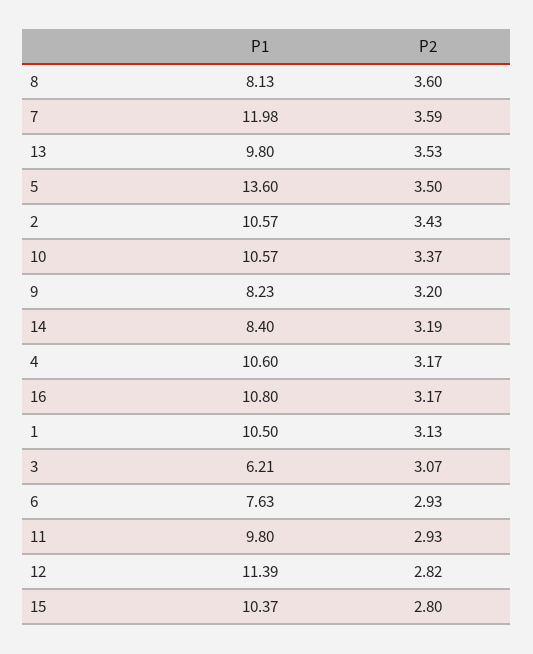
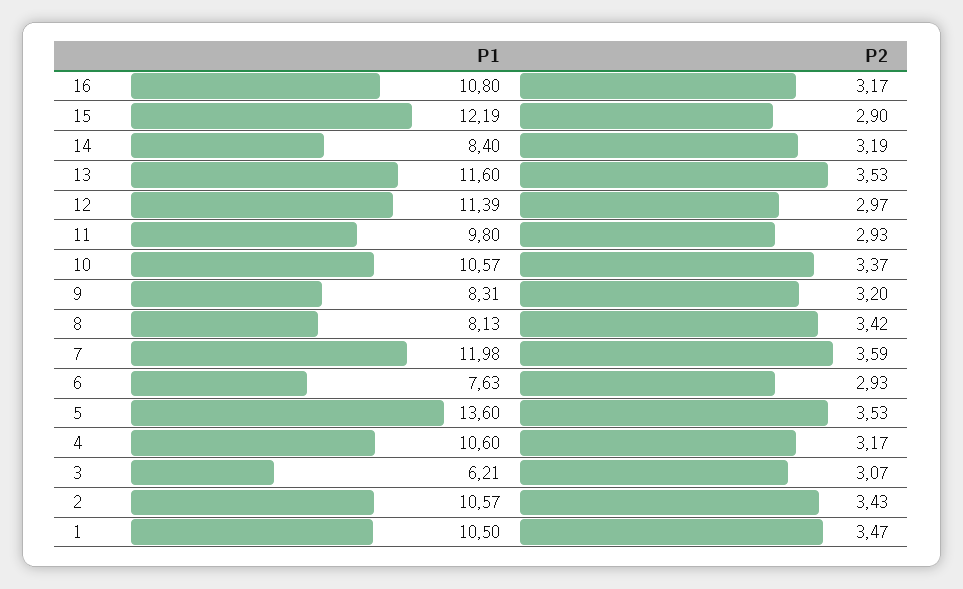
P2, 8: 3.6 -> 3.42
P1, 13: 9.8 -> 11.6
P2, 5: 3.5 -> 3.53
P1, 9: 8.23 -> 8.31
P2, 1: 3.13 -> 3.47
P2, 12: 2.82 -> 2.97
P1, 15: 10.37 -> 12.19
P2, 15: 2.8 -> 2.9

